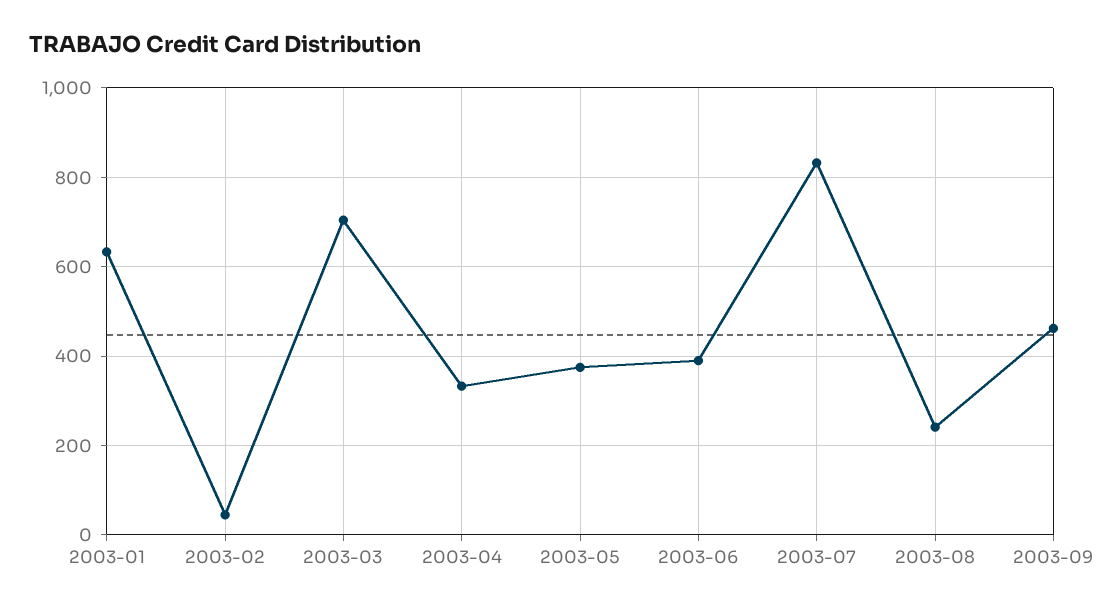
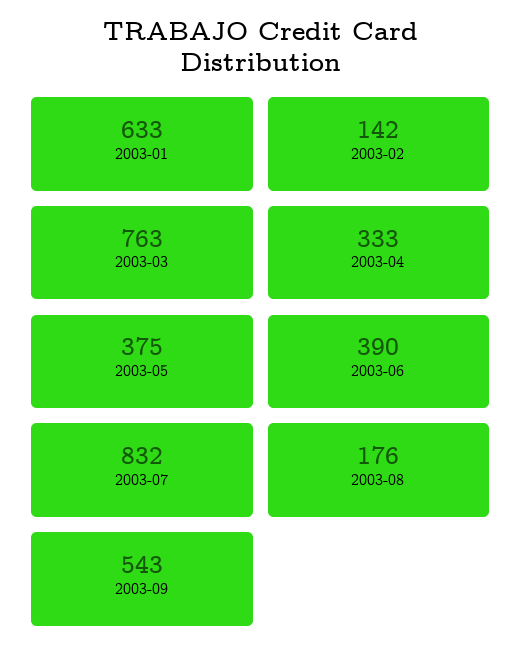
2003-02: 40 -> 142
2003-03: 700 -> 763
2003-08: 240 -> 176
2003-09: 460 -> 543

